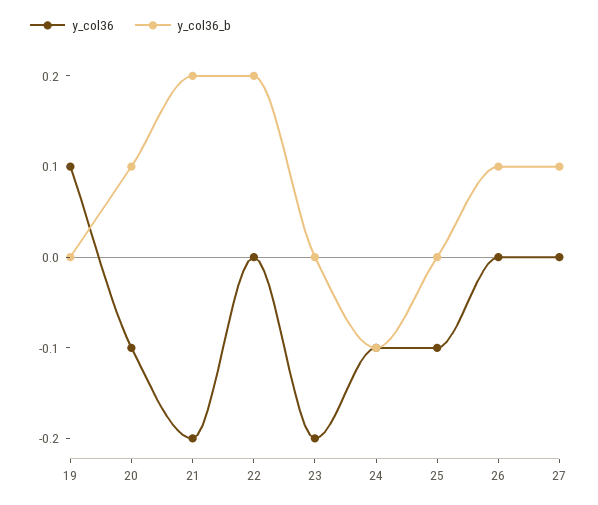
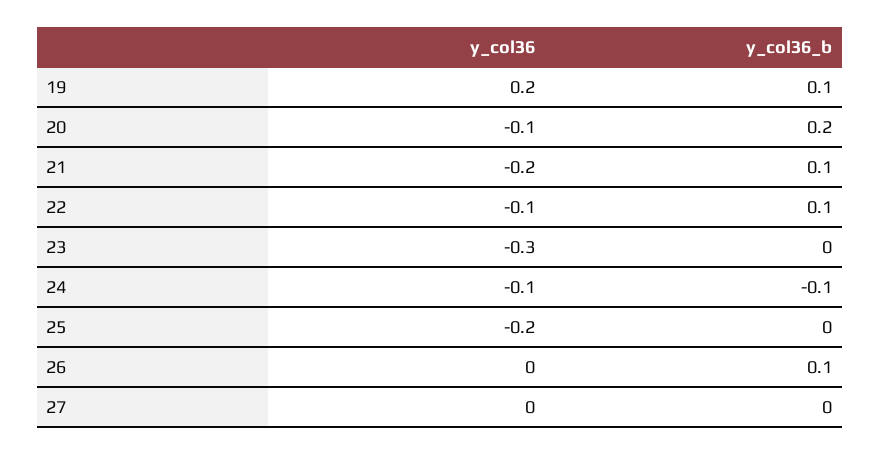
y_col36, 19: 0.1 -> 0.2
y_col36_b, 19: 0 -> 0.1
y_col36_b, 20: 0.1 -> 0.2
y_col36_b, 21: 0.2 -> 0.1
y_col36, 22: 0 -> -0.1
y_col36_b, 22: 0.2 -> 0.1
y_col36, 23: -0.2 -> -0.3
y_col36, 25: -0.1 -> -0.2
y_col36_b, 27: 0.1 -> 0

